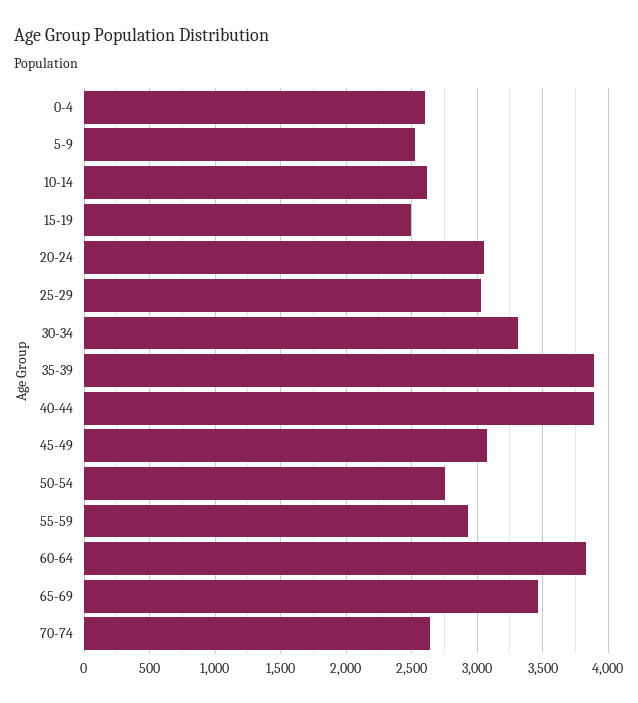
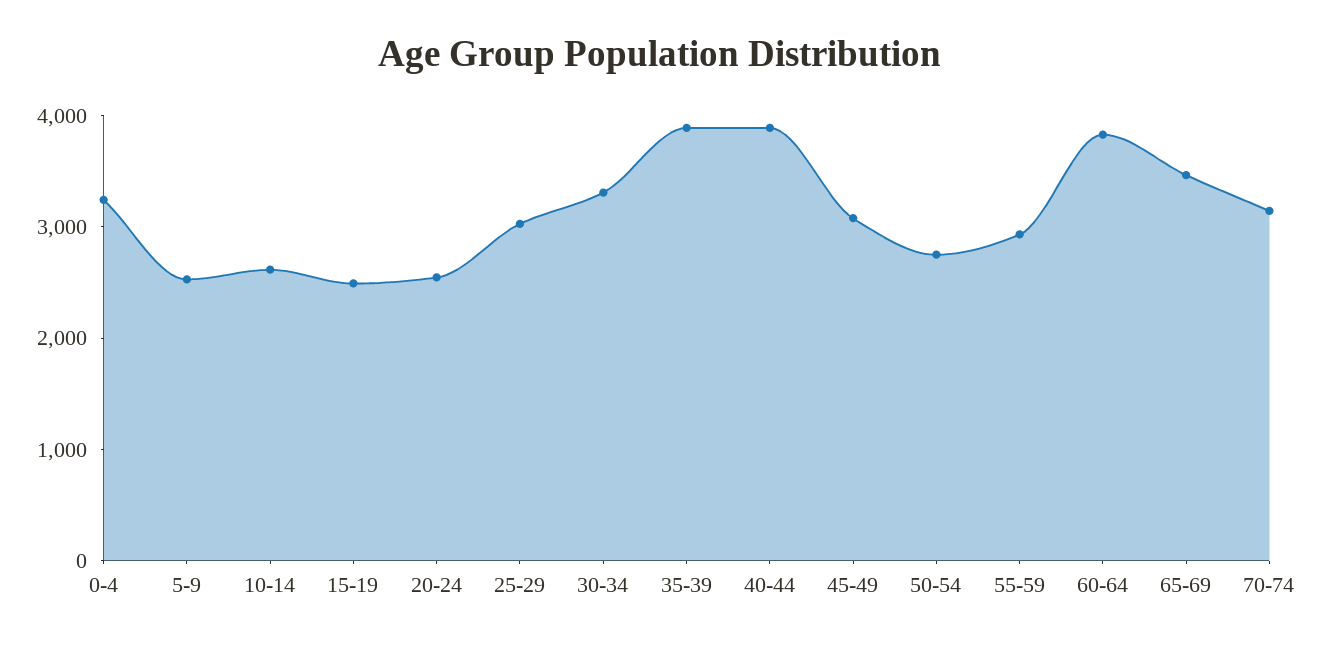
0-4: 2600 -> 3200
20-24: 3050 -> 2600
70-74: 2650 -> 3200

